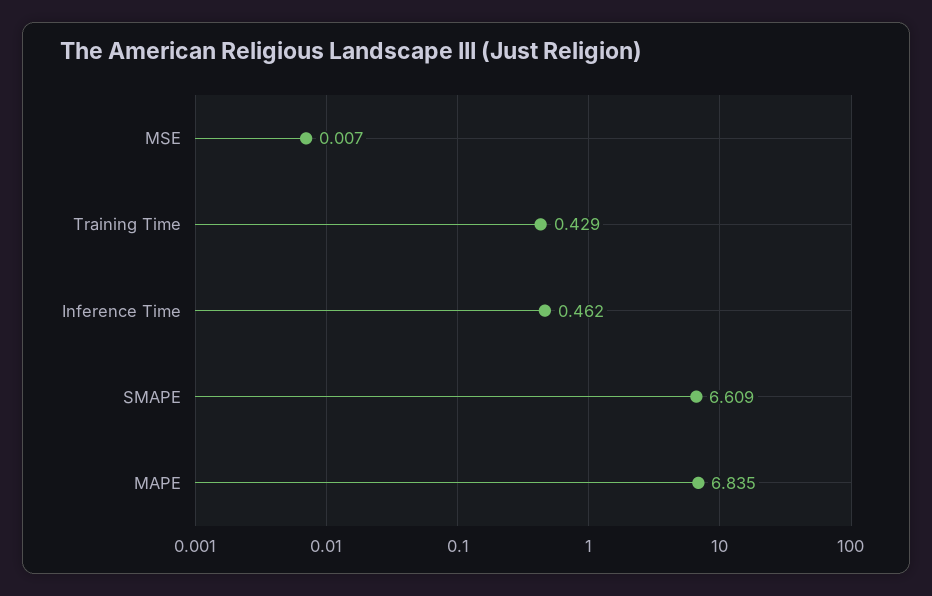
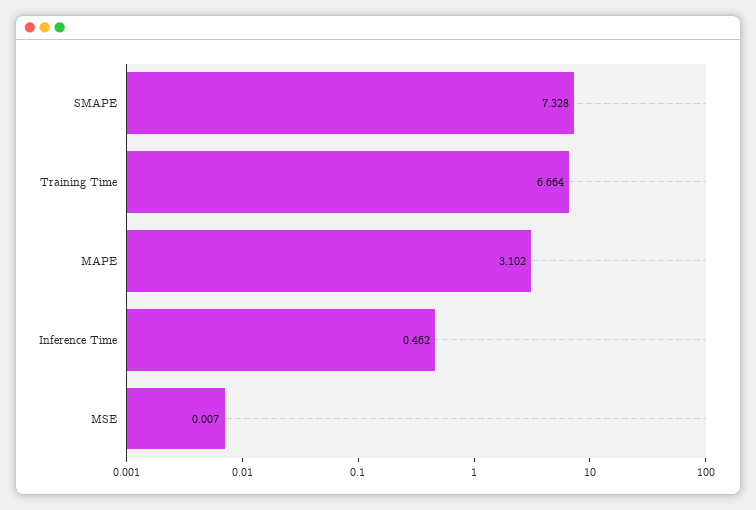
Training Time: 0.429 -> 6.664
SMAPE: 6.609 -> 7.328
MAPE: 6.835 -> 3.102

